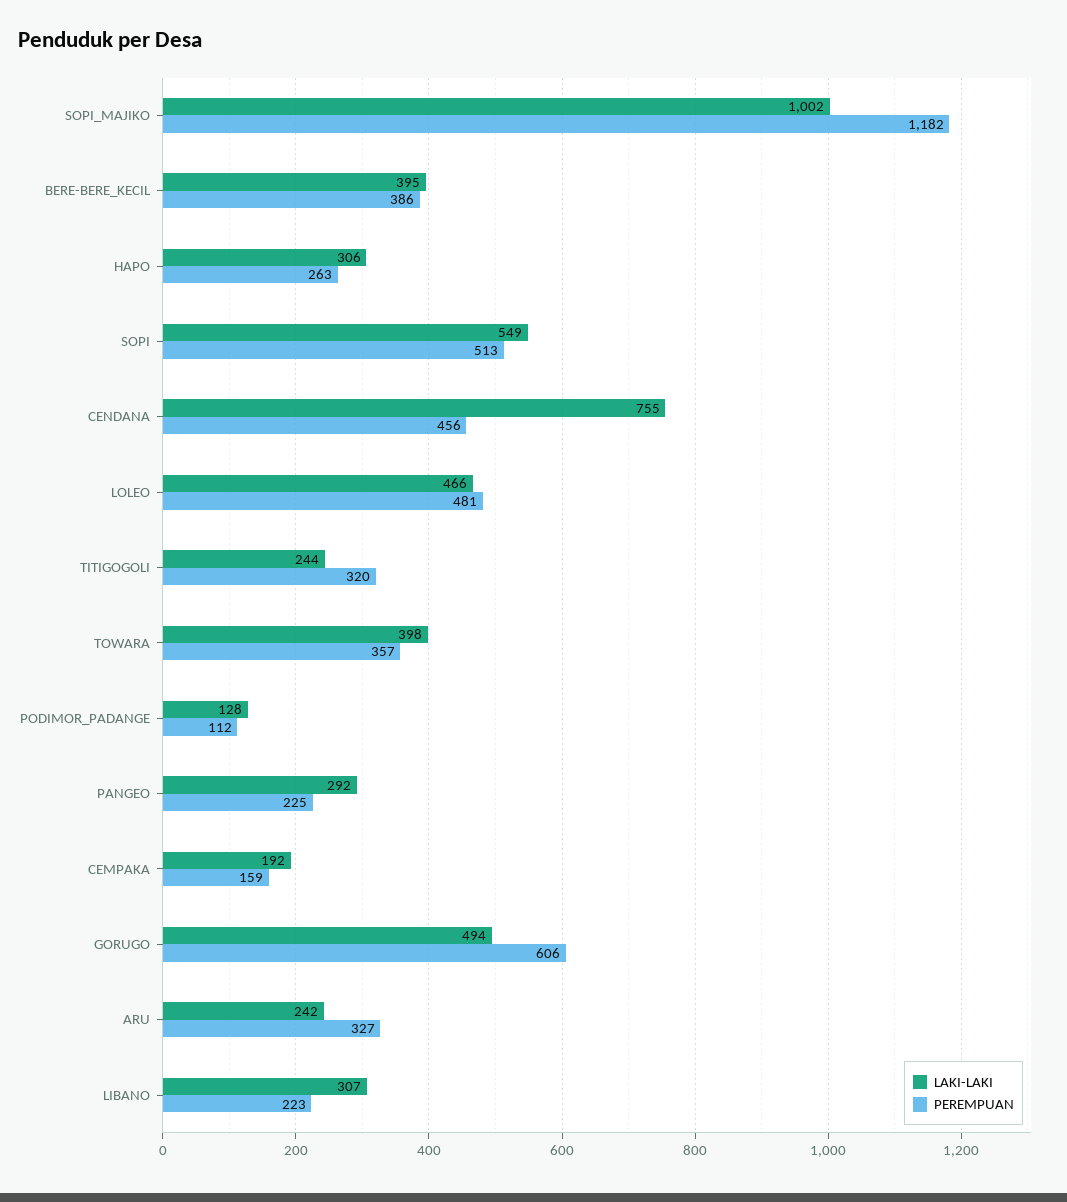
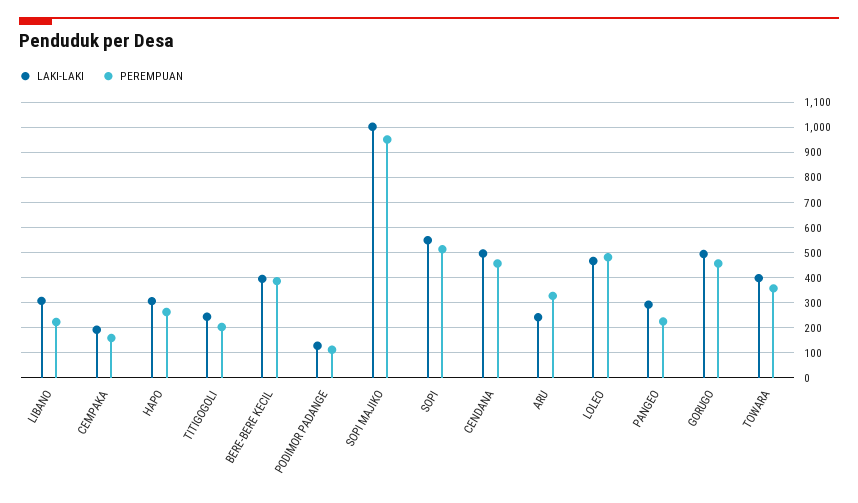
PEREMPUAN, SOPI_MAJIKO: 1182 -> 950
LAKI-LAKI, CENDANA: 755 -> 500
PEREMPUAN, TITIGOGOLI: 320 -> 200
PEREMPUAN, GORUGO: 606 -> 450

